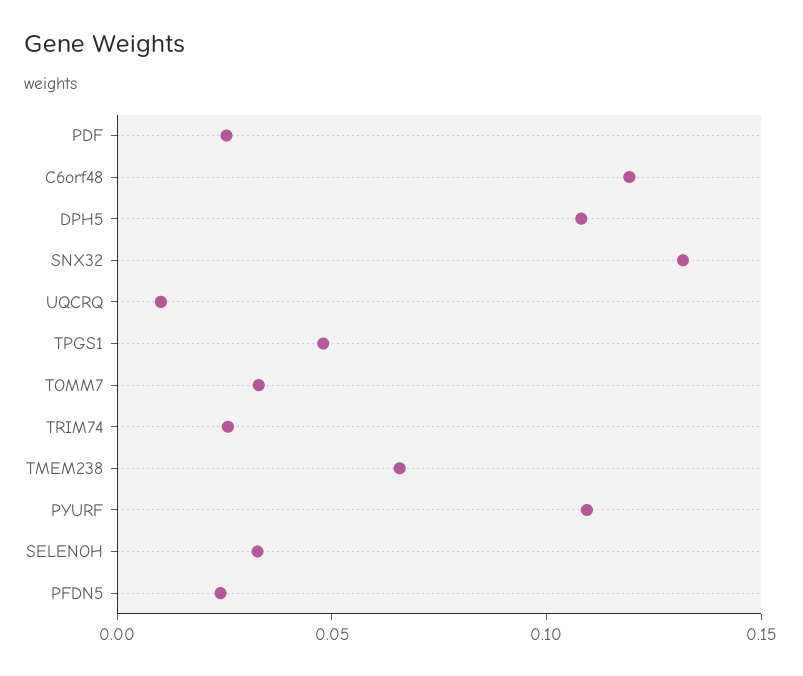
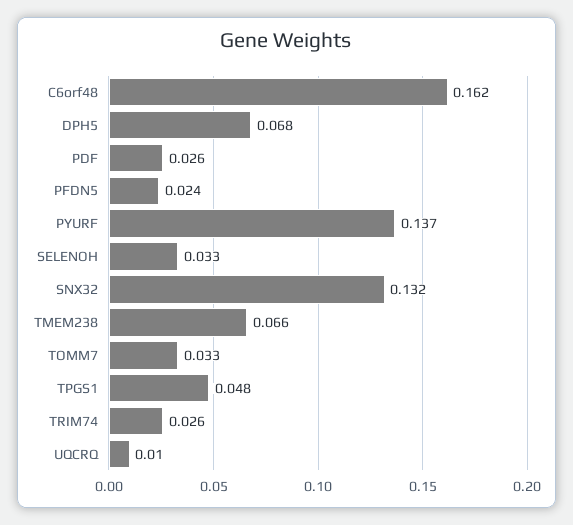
C6orf48: 0.12 -> 0.162
DPH5: 0.11 -> 0.068
PYURF: 0.11 -> 0.137

